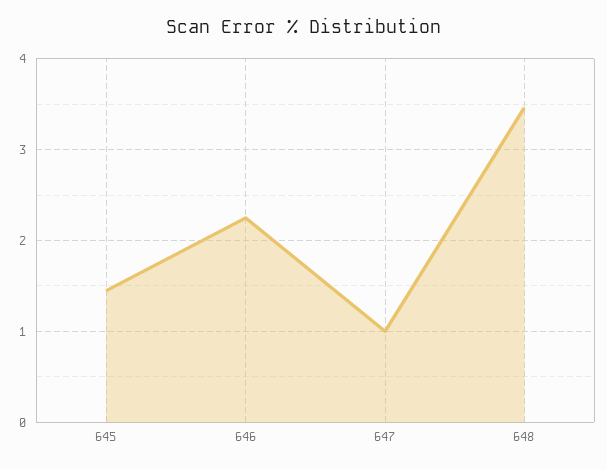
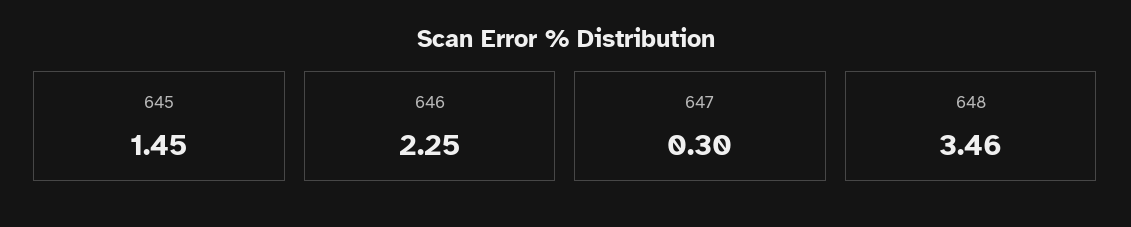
647: 1 -> 0.3

